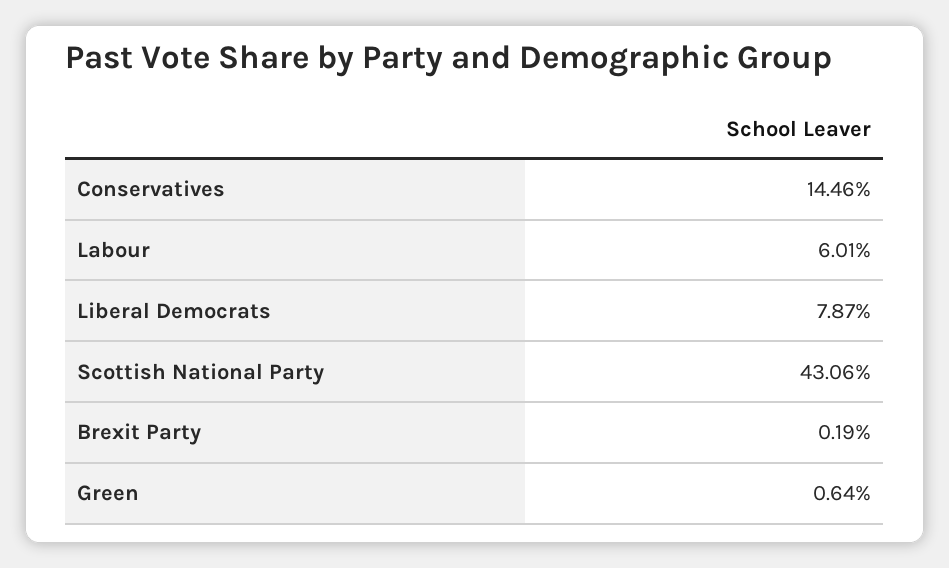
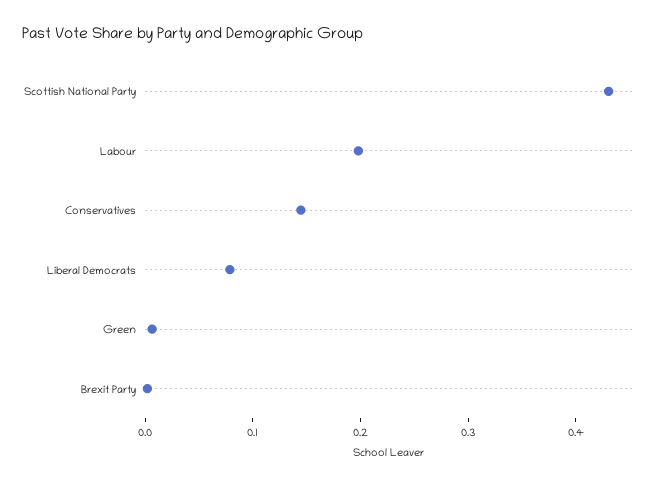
Labour: 0.0601 -> 0.2

